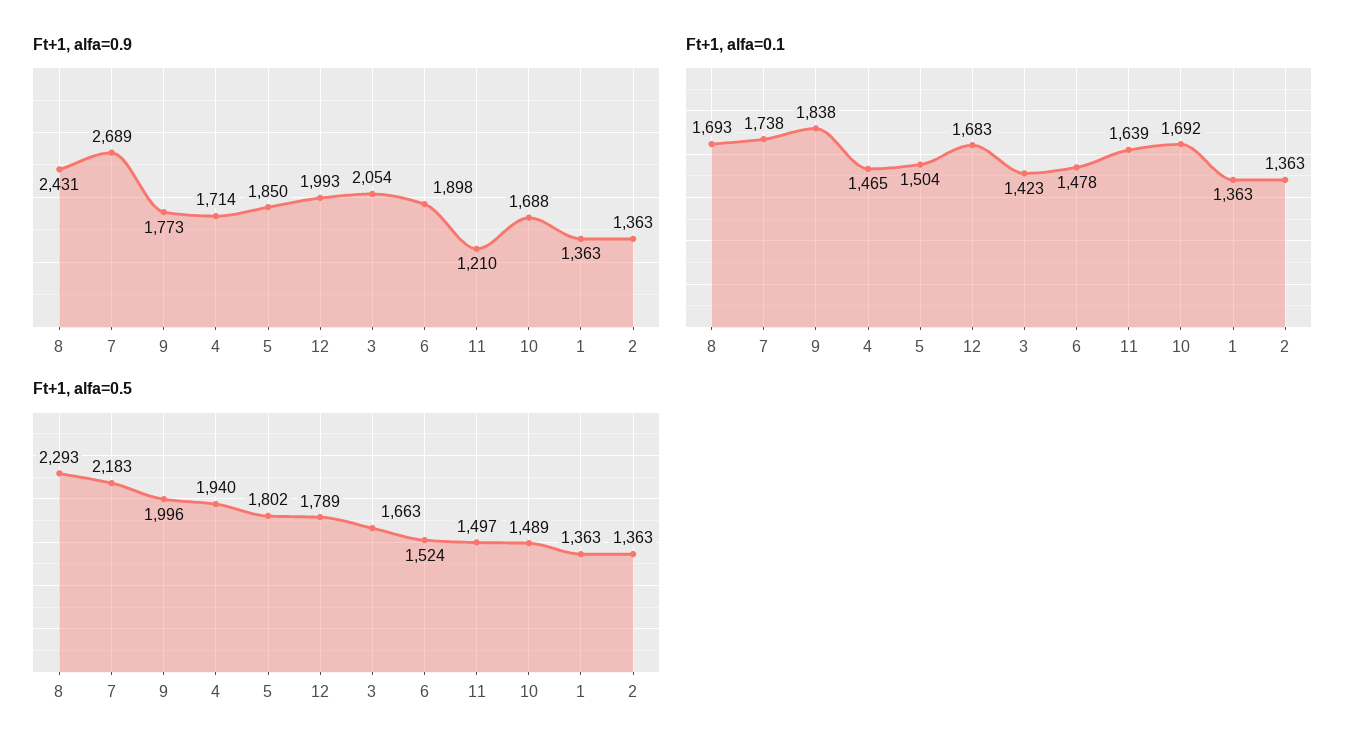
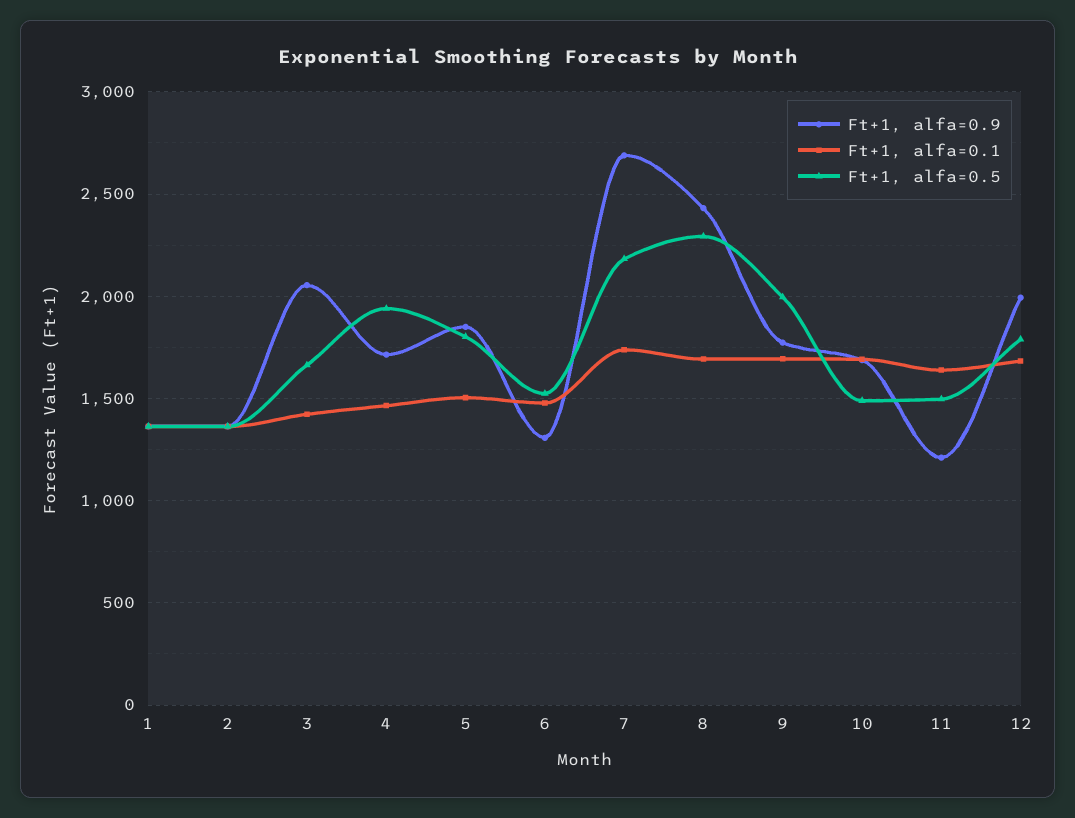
Ft+1, alfa=0.9, 6: 1898 -> 1300
Ft+1, alfa=0.1, 9: 1838 -> 1700

